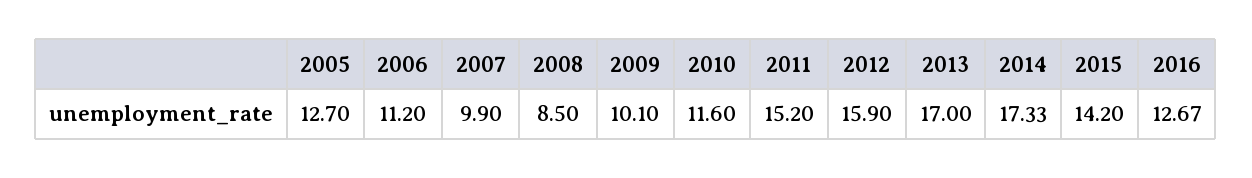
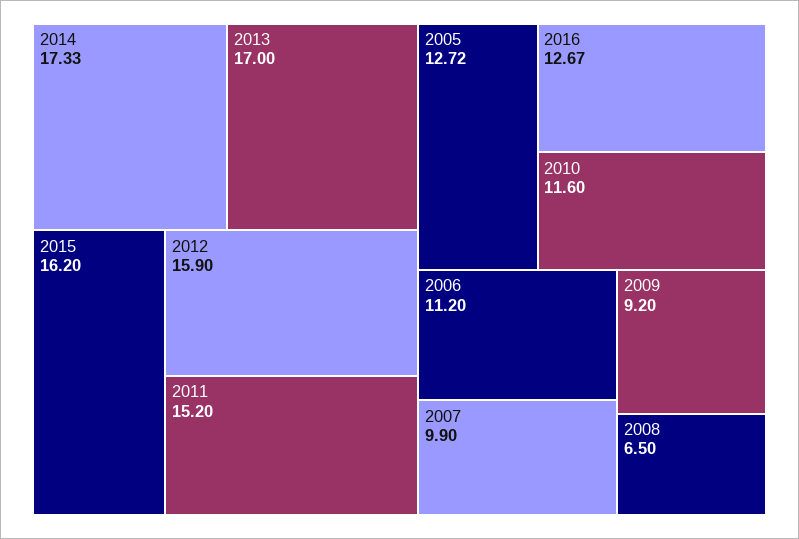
2005: 12.7 -> 12.72
2008: 8.5 -> 6.5
2009: 10.1 -> 9.2
2015: 14.2 -> 16.2

